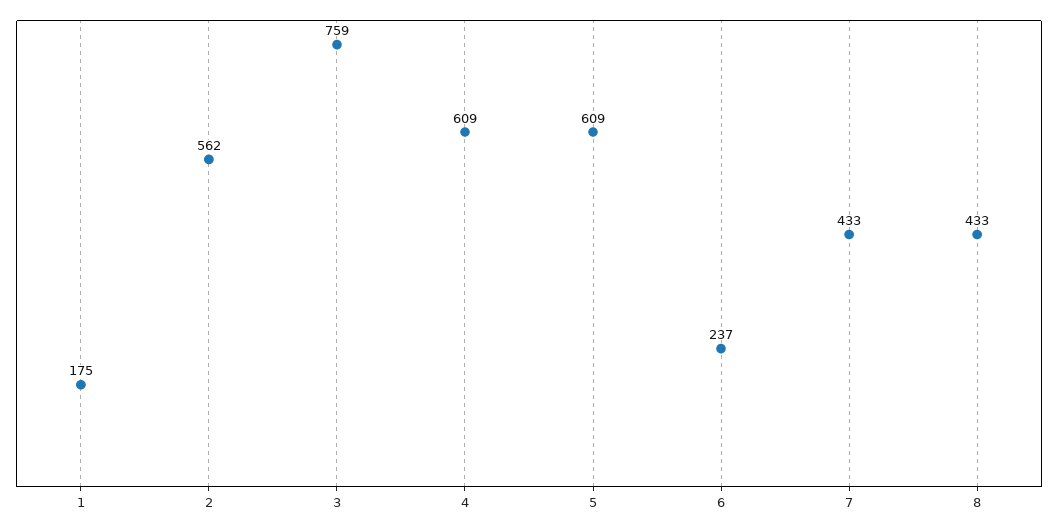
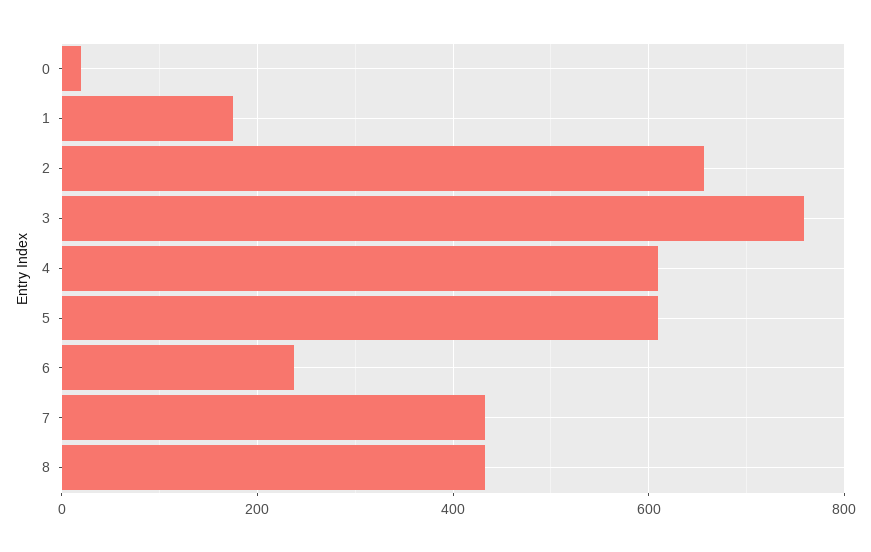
2: 562 -> 660
0: none -> 20

